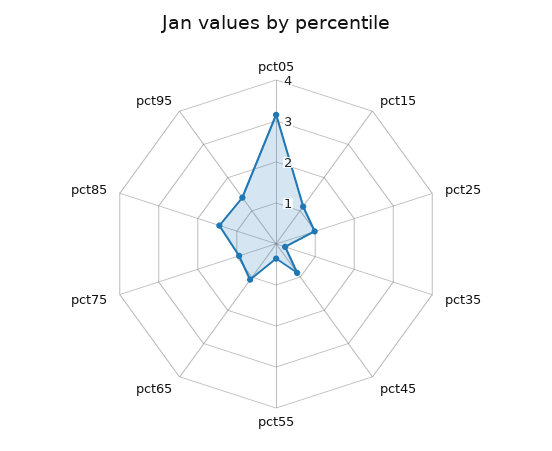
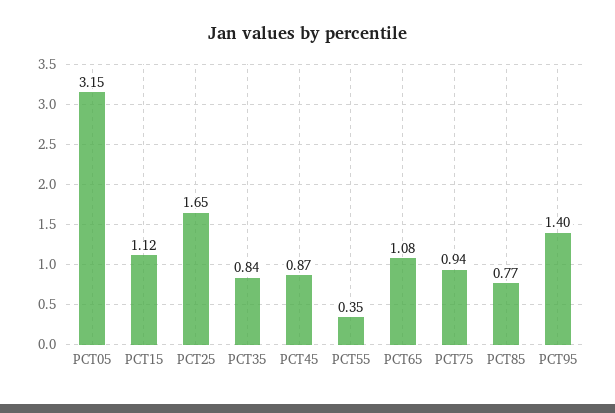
pct25: 1 -> 1.65
pct35: 0.2 -> 0.84
pct85: 1.4 -> 0.77

